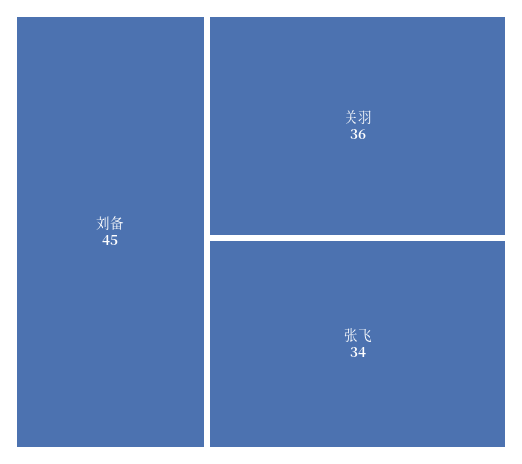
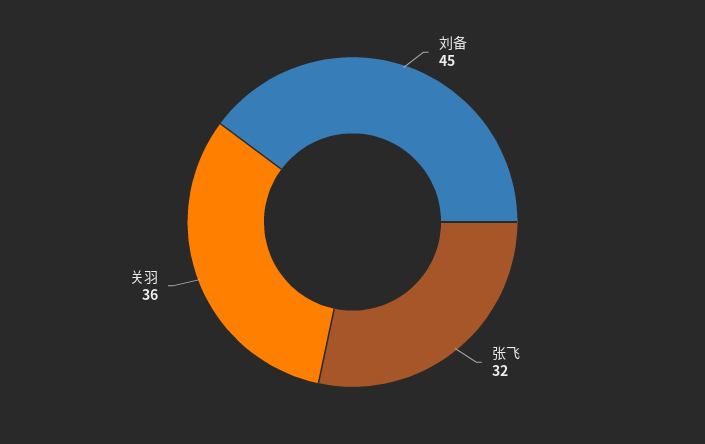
张飞: 34 -> 32

